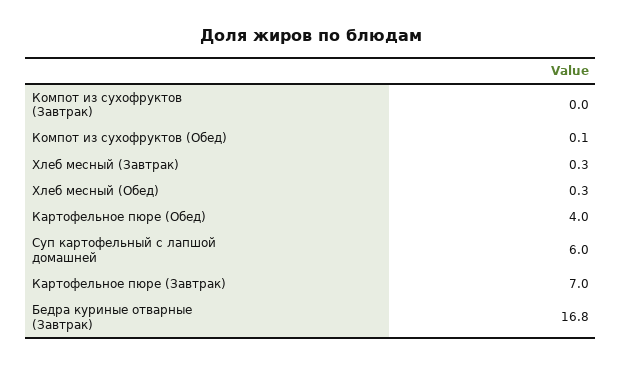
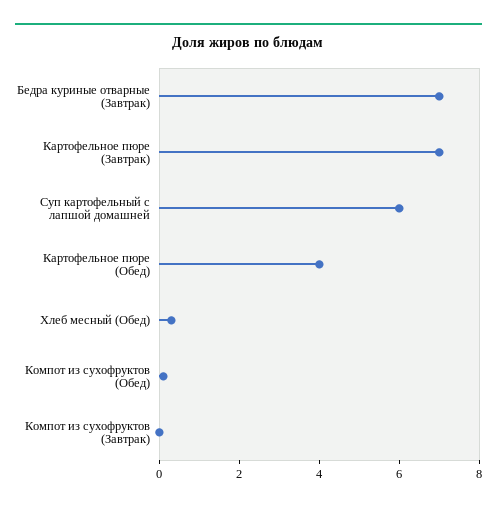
Хлеб месный (Завтрак): 0.3 -> none
Бедра куриные отварные (Завтрак): 16.8 -> 7

